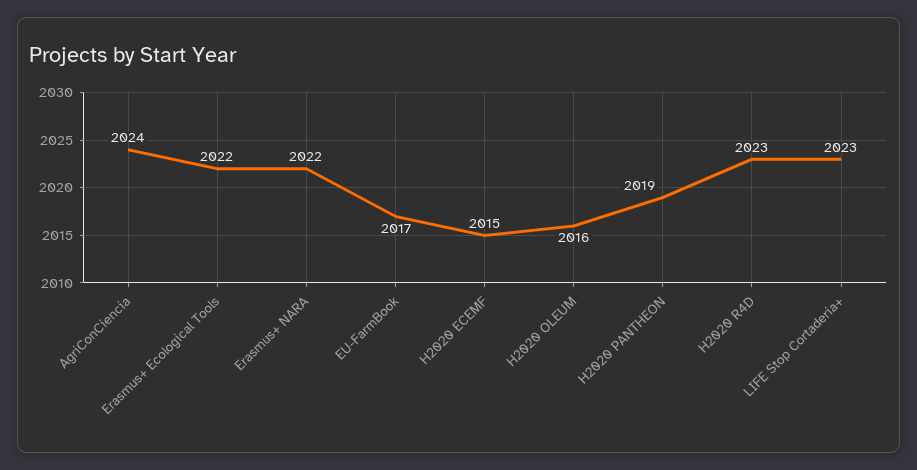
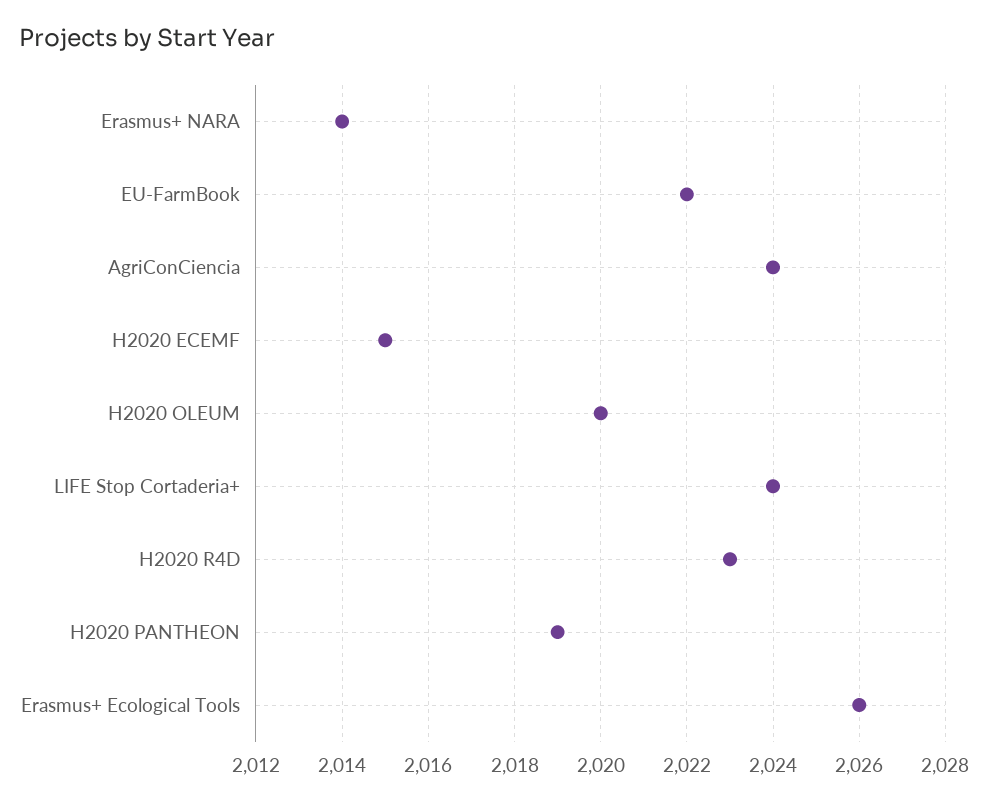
Erasmus+ Ecological Tools: 2022 -> 2026
Erasmus+ NARA: 2022 -> 2014
EU-FarmBook: 2017 -> 2022
H2020 OLEUM: 2016 -> 2020
LIFE Stop Cortaderia+: 2023 -> 2024

